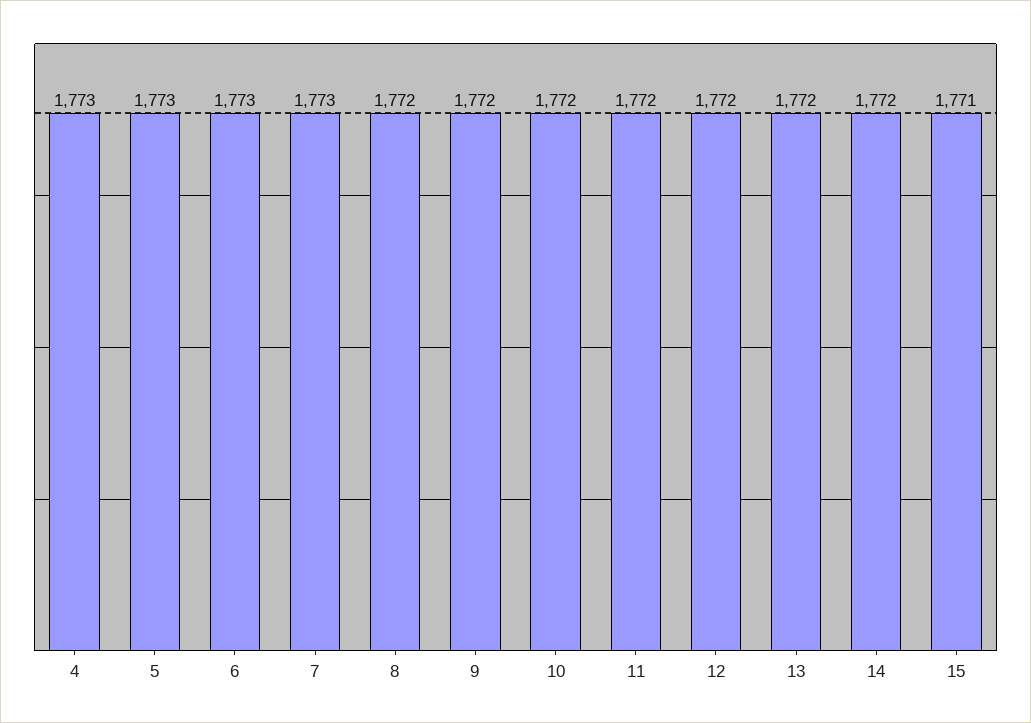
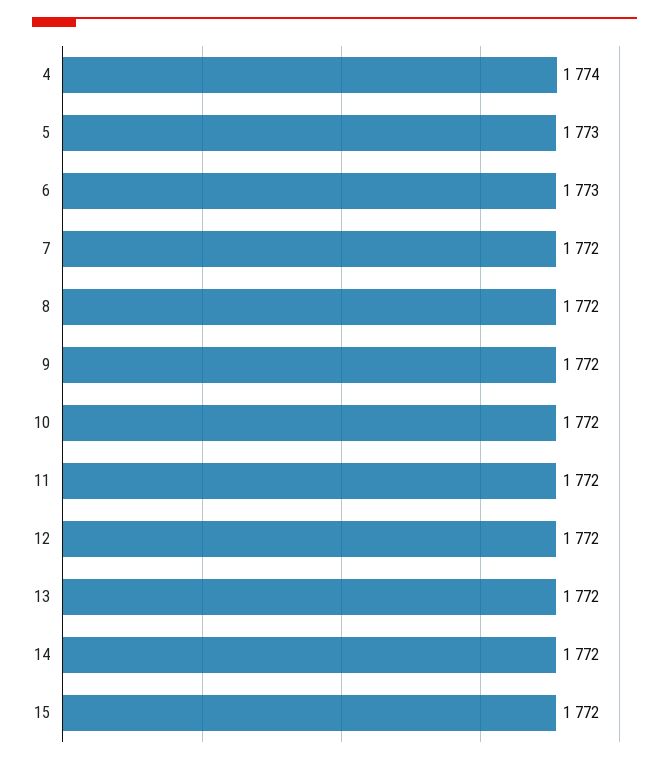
4: 1773 -> 1774
7: 1773 -> 1772
15: 1771 -> 1772

